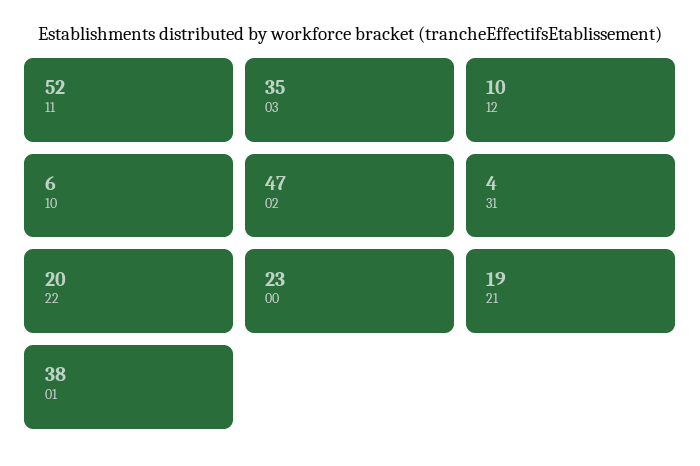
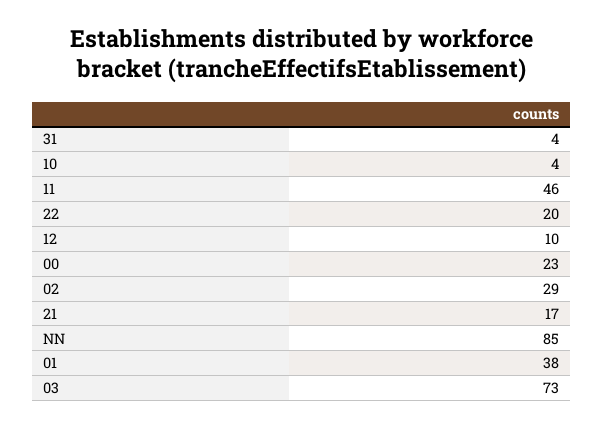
11: 52 -> 46
03: 35 -> 73
10: 6 -> 4
02: 47 -> 29
21: 19 -> 17
NN: none -> 85

